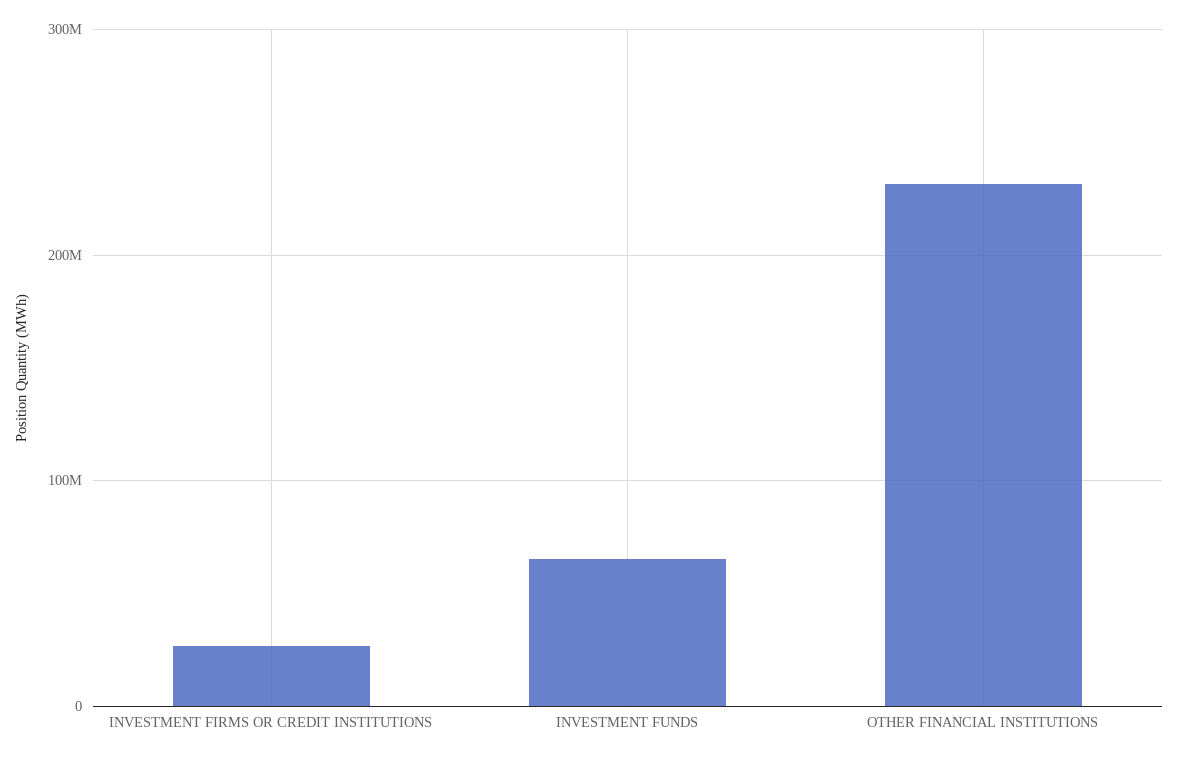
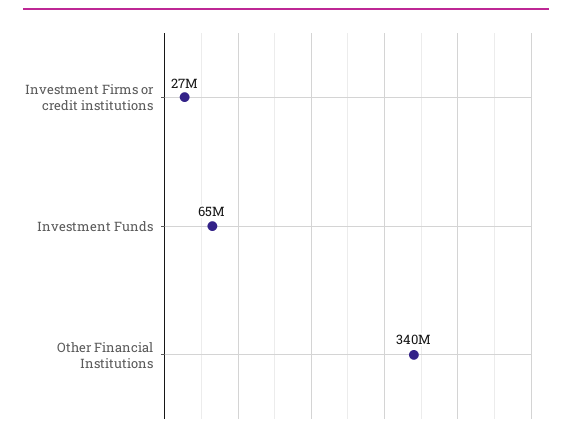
OTHER FINANCIAL INSTITUTIONS: 230000000 -> 340000000

